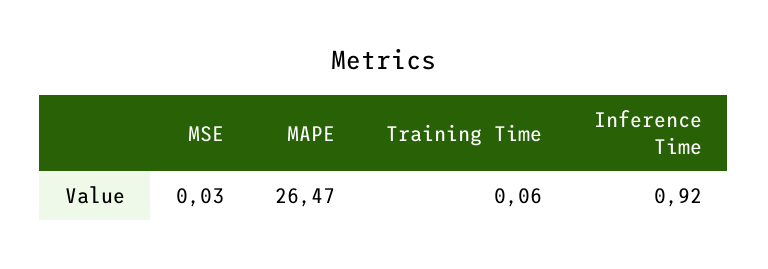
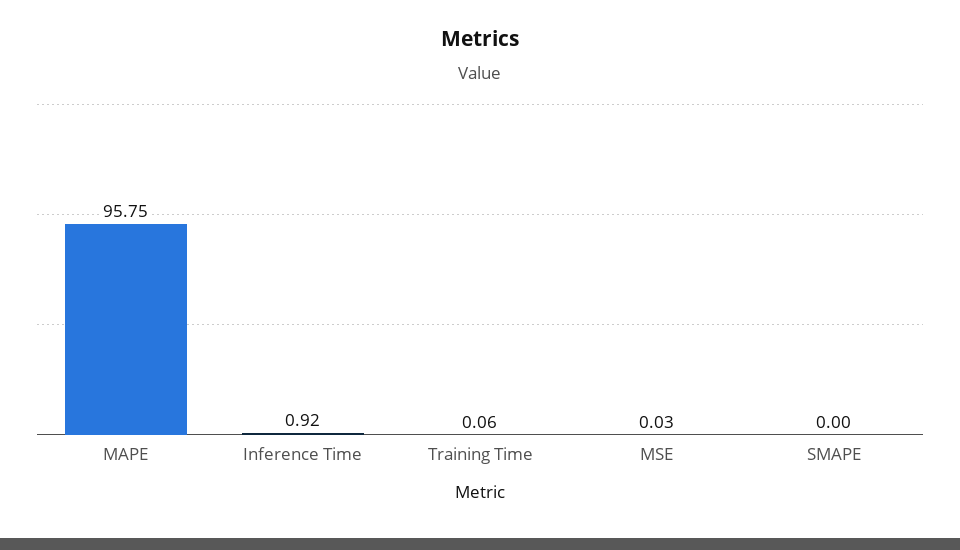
MAPE: 26.47 -> 95.75
SMAPE: none -> 0

